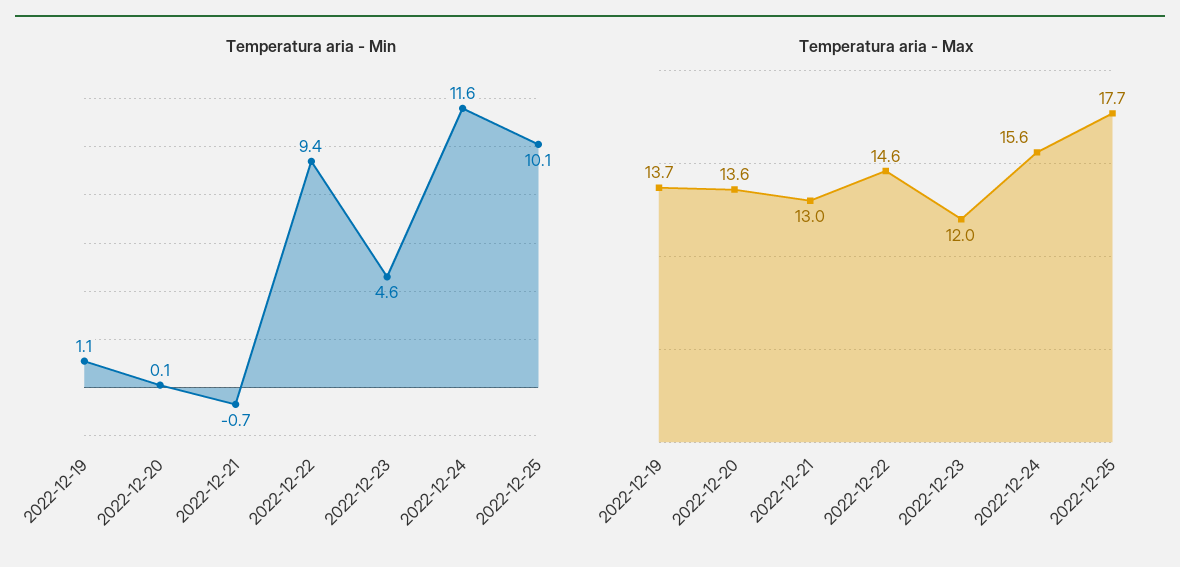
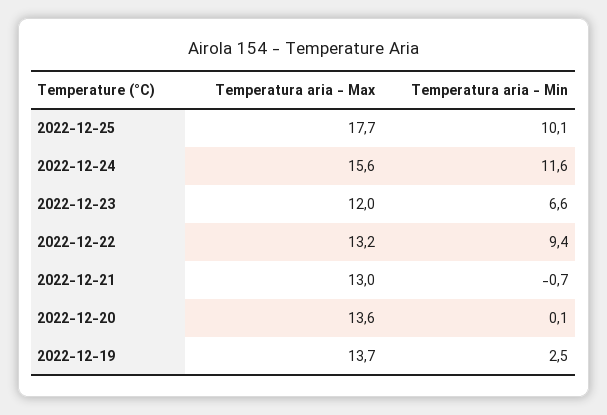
Temperatura aria - Min, 2022-12-19: 1.1 -> 2.5
Temperatura aria - Min, 2022-12-23: 4.6 -> 6.6
Temperatura aria - Max, 2022-12-22: 14.6 -> 13.2

